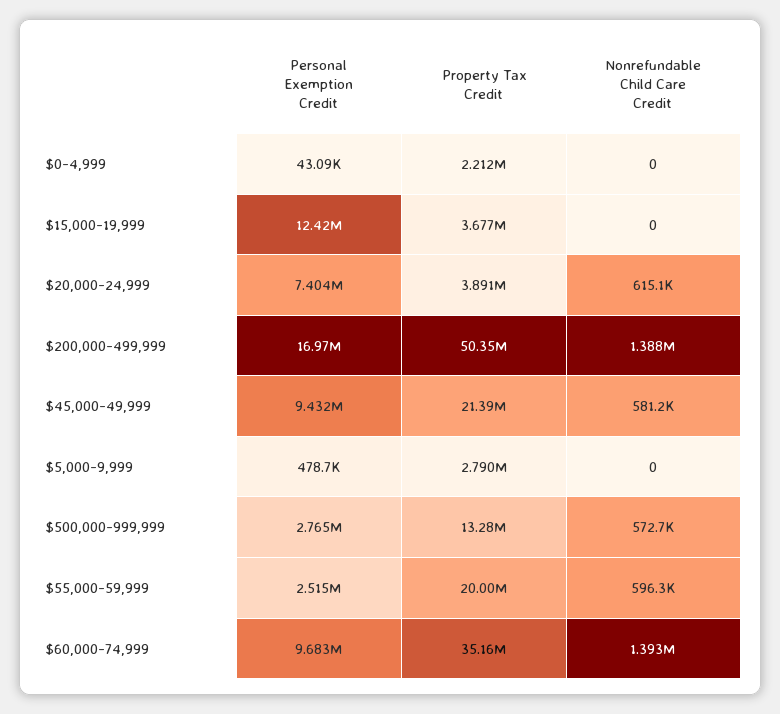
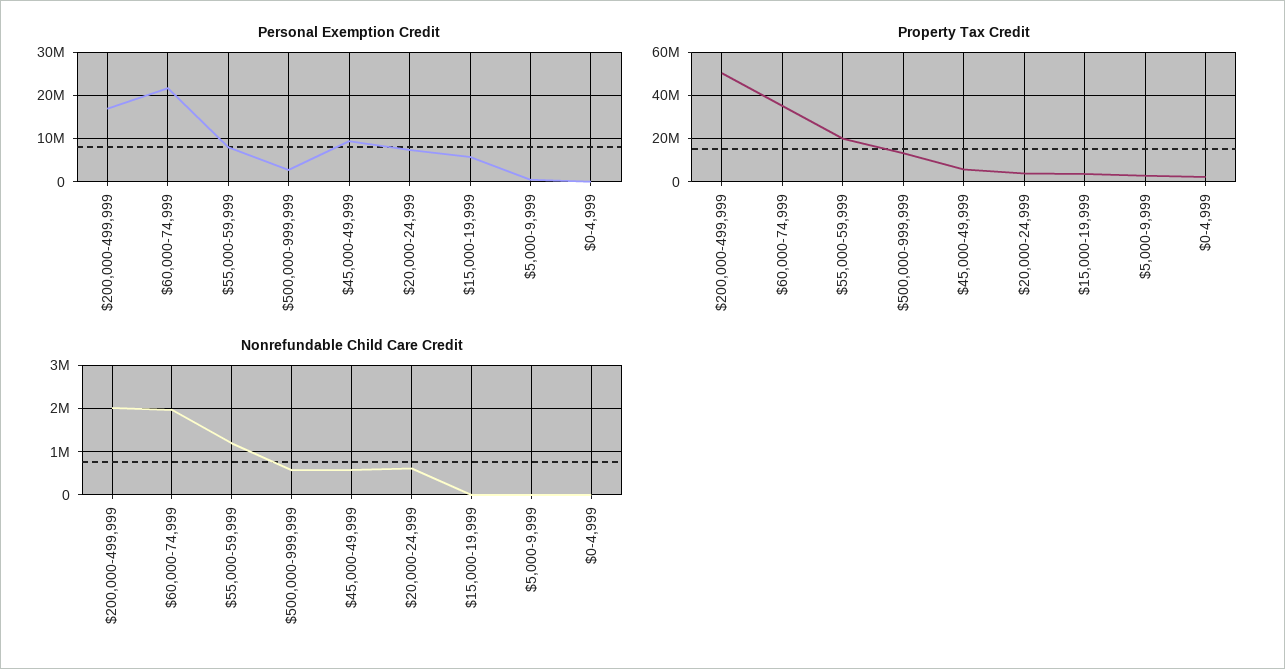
Personal Exemption Credit, $15,000-19,999: 12420000 -> 6000000
Nonrefundable Child Care Credit, $200,000-499,999: 1388000 -> 2000000
Property Tax Credit, $45,000-49,999: 21390000 -> 5000000
Personal Exemption Credit, $55,000-59,999: 2515000 -> 8000000
Nonrefundable Child Care Credit, $55,000-59,999: 596300 -> 1200000
Personal Exemption Credit, $60,000-74,999: 9683000 -> 22000000
Nonrefundable Child Care Credit, $60,000-74,999: 1393000 -> 2000000

